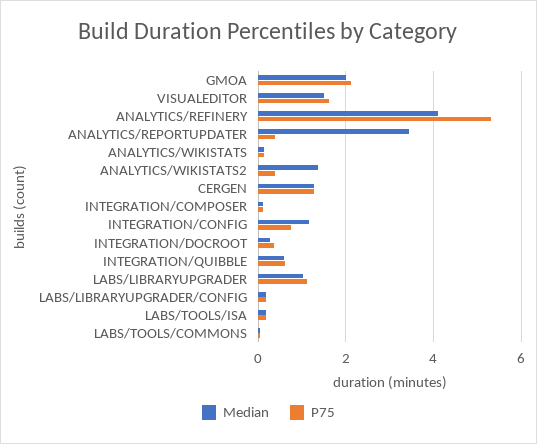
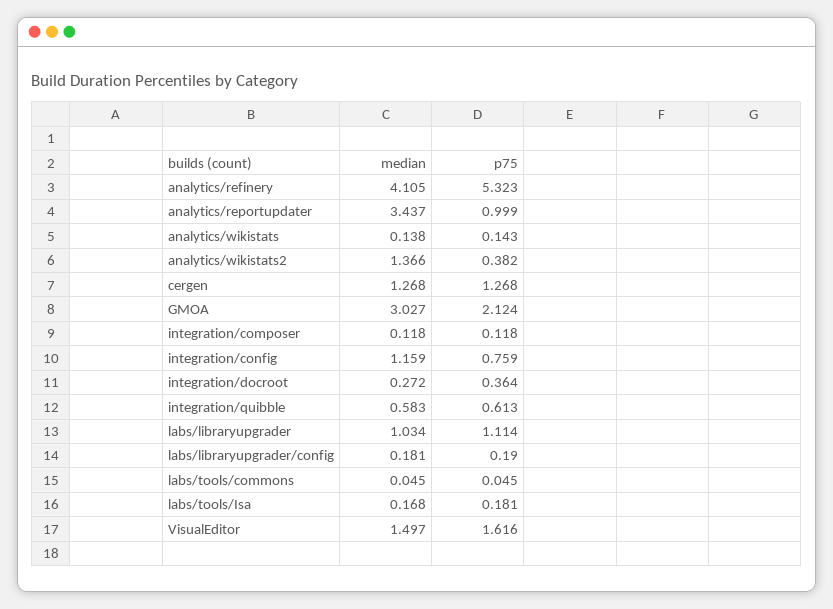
Median, GMOA: 2 -> 3.027
P75, ANALYTICS/REPORTUPDATER: 0.4 -> 0.999

